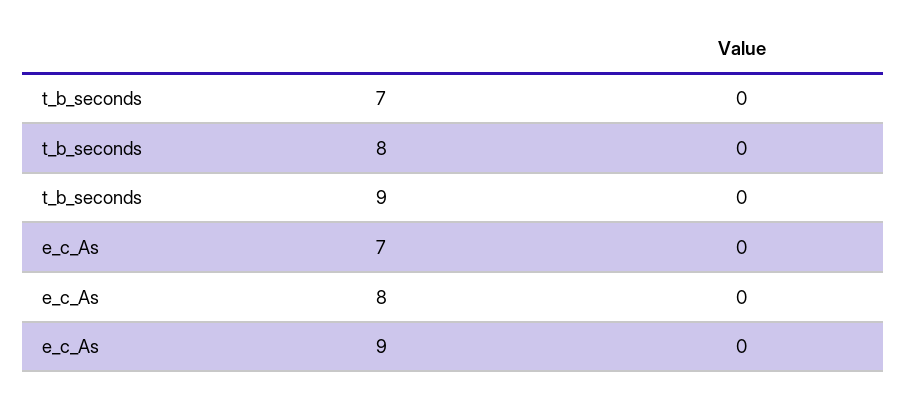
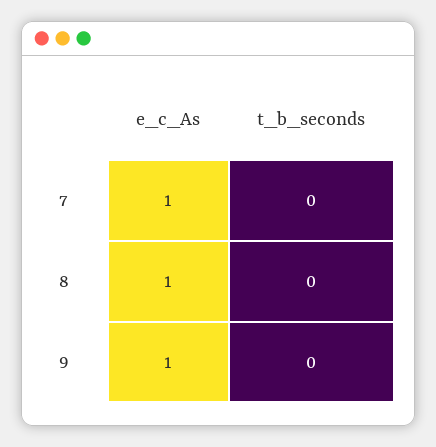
e_c_As, 7: 0 -> 1
e_c_As, 8: 0 -> 1
e_c_As, 9: 0 -> 1

